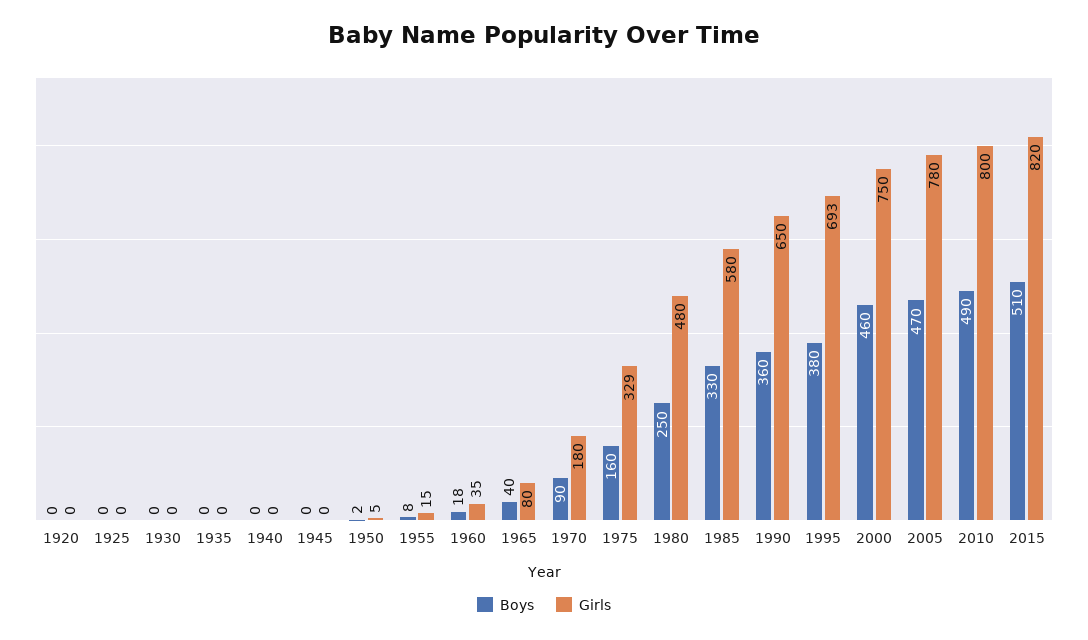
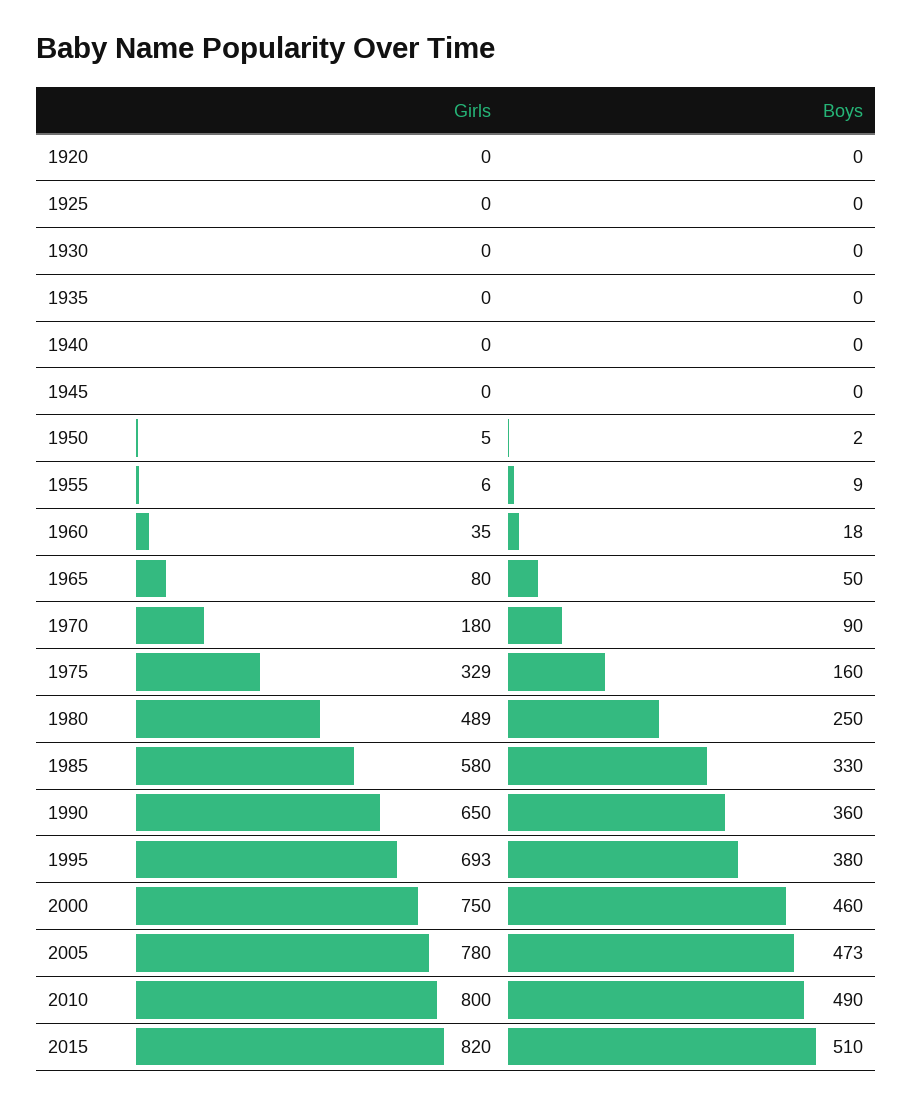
Boys, 1955: 8 -> 9
Girls, 1955: 15 -> 6
Boys, 1965: 40 -> 50
Girls, 1980: 480 -> 489
Boys, 2005: 470 -> 473

